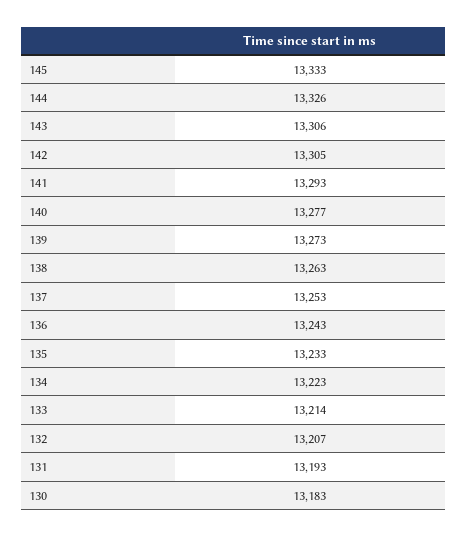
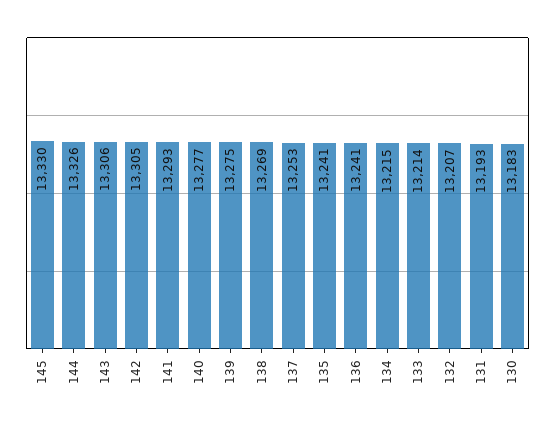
145: 13333 -> 13330
139: 13273 -> 13275
138: 13263 -> 13269
136: 13243 -> 13241
135: 13233 -> 13241
134: 13223 -> 13215

